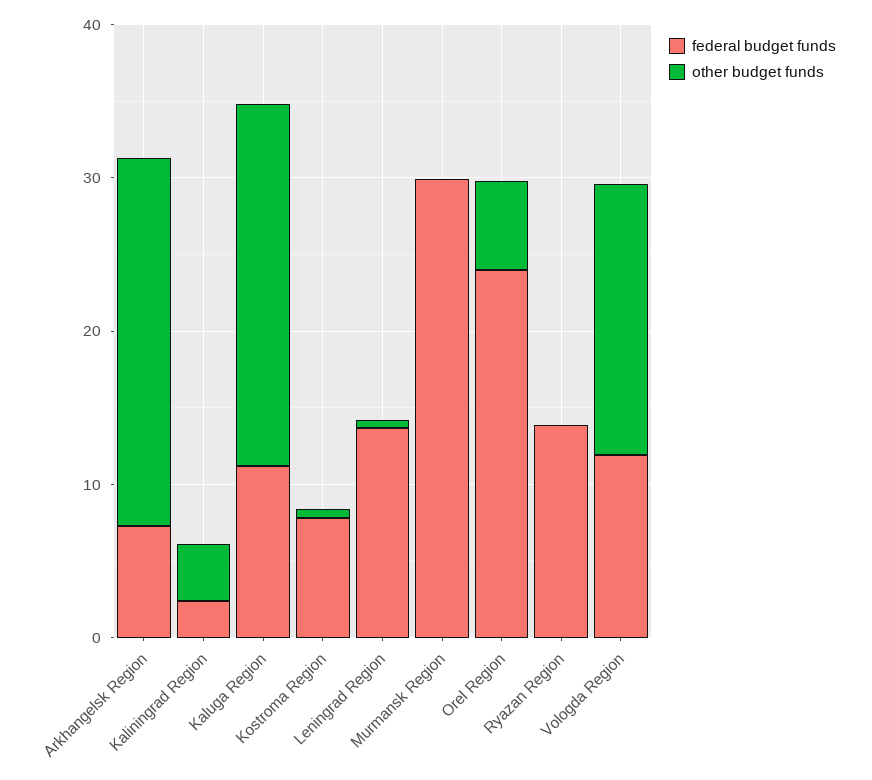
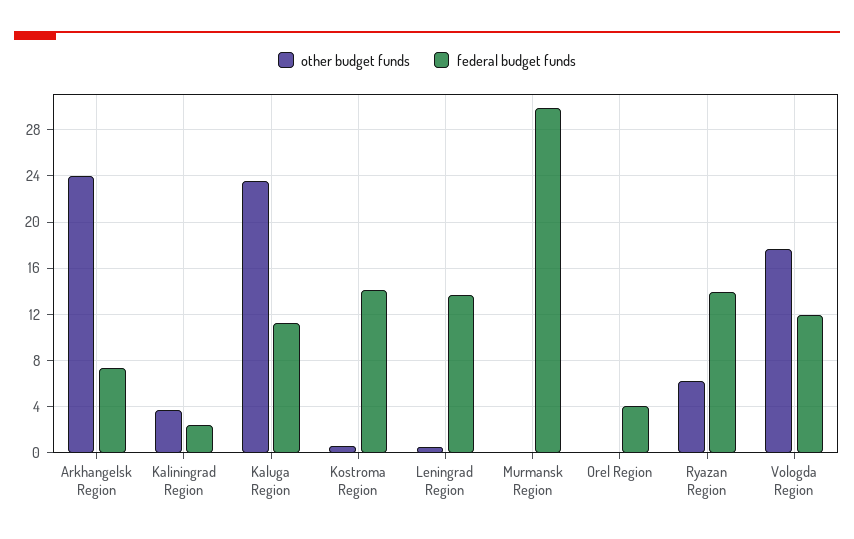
federal budget funds, Kostroma Region: 8 -> 14
federal budget funds, Orel Region: 24 -> 4
other budget funds, Orel Region: 6 -> 0
other budget funds, Ryazan Region: 0 -> 6

